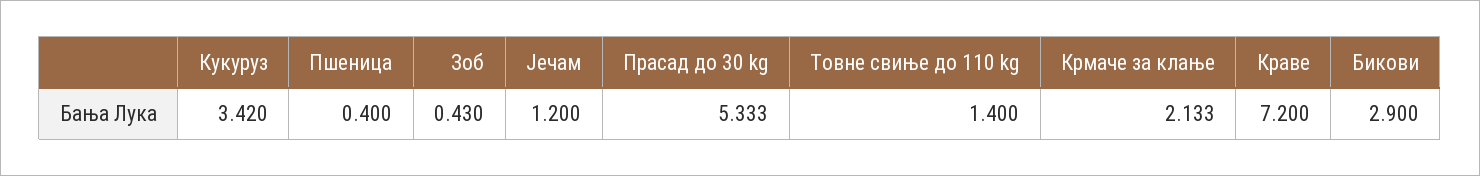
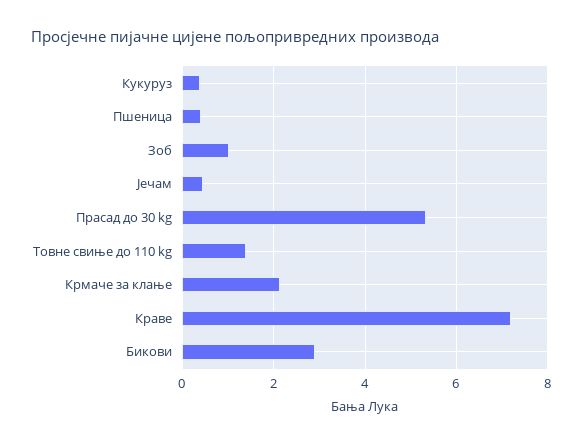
Кукуруз: 3.42 -> 0.4
Зоб: 0.43 -> 1
Јечам: 1.2 -> 0.4

